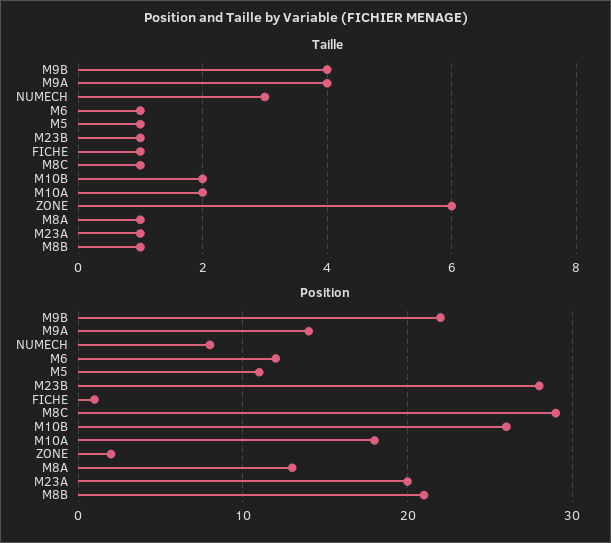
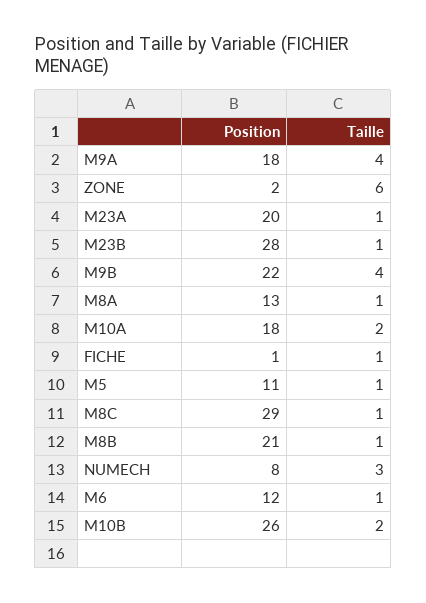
Position, M9A: 14 -> 18

